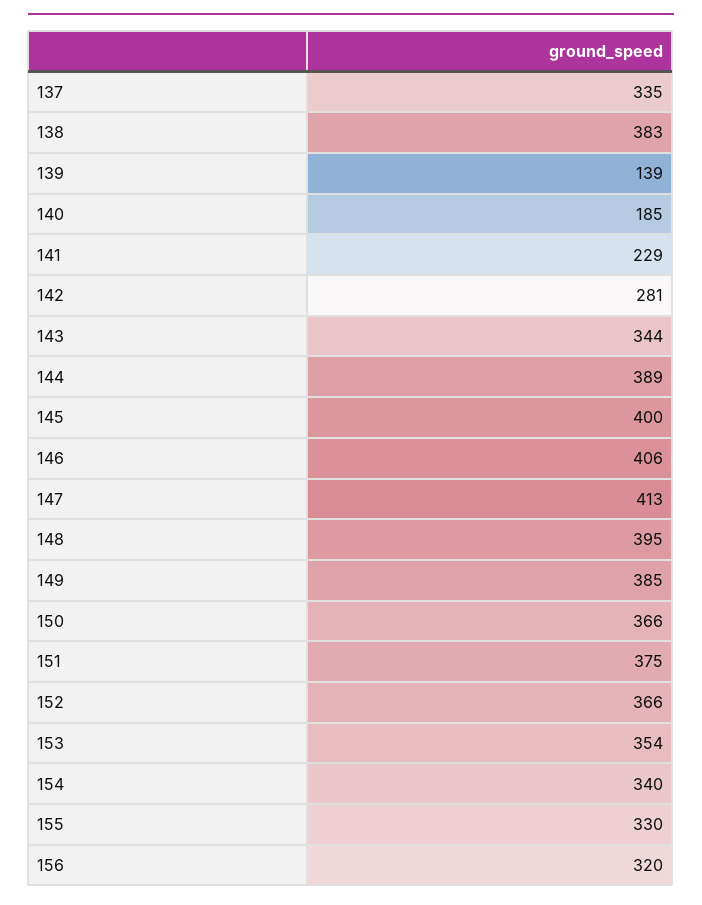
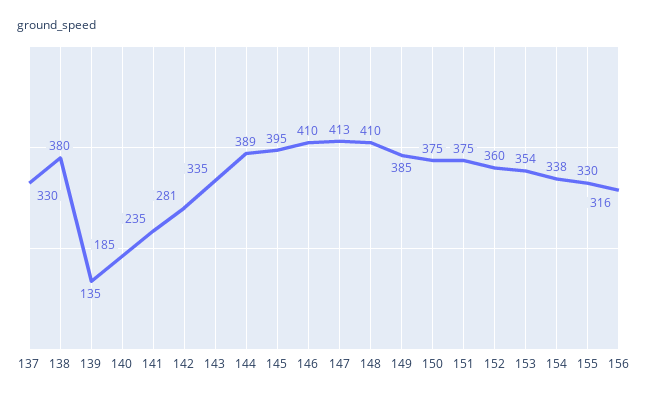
137: 335 -> 330
138: 383 -> 380
139: 139 -> 135
141: 229 -> 235
143: 344 -> 335
145: 400 -> 395
146: 406 -> 410
148: 395 -> 410
150: 366 -> 375
152: 366 -> 360
154: 340 -> 338
156: 320 -> 316

